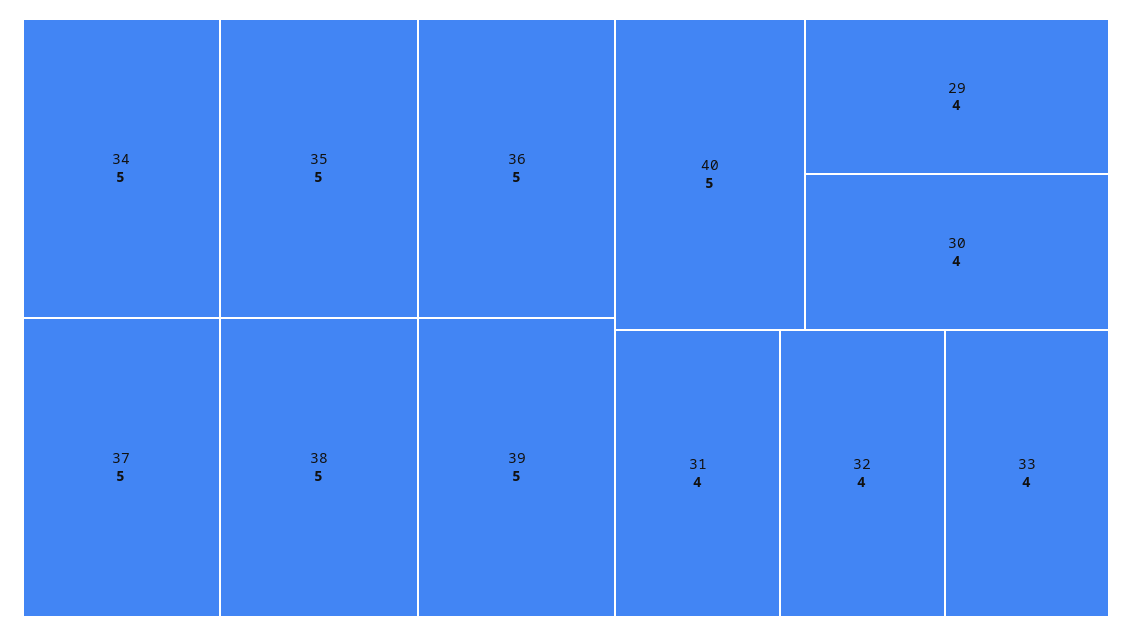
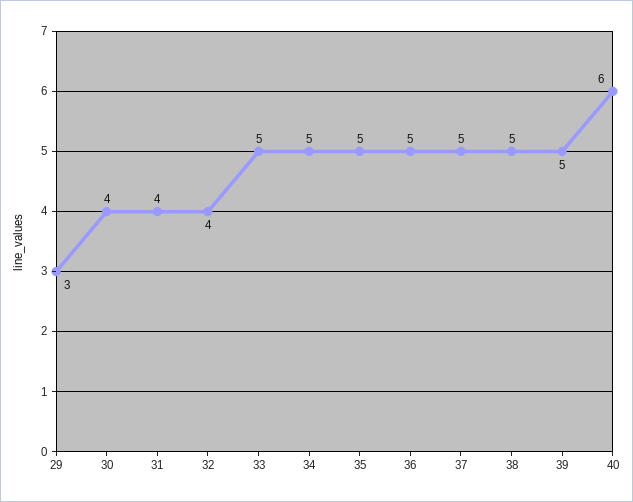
40: 5 -> 6
29: 4 -> 3
33: 4 -> 5

